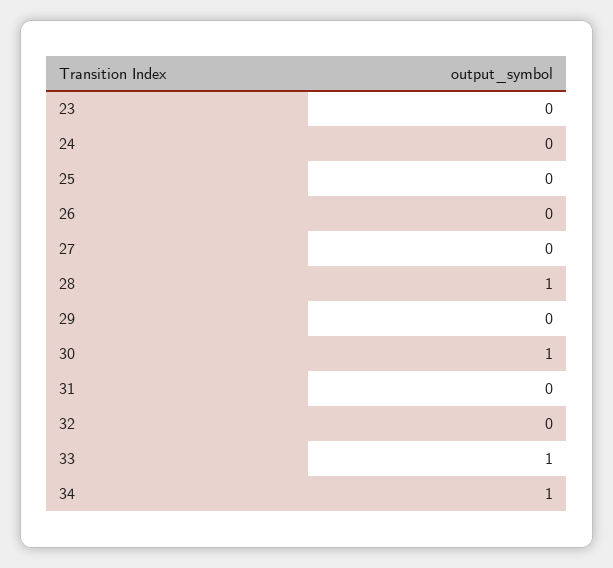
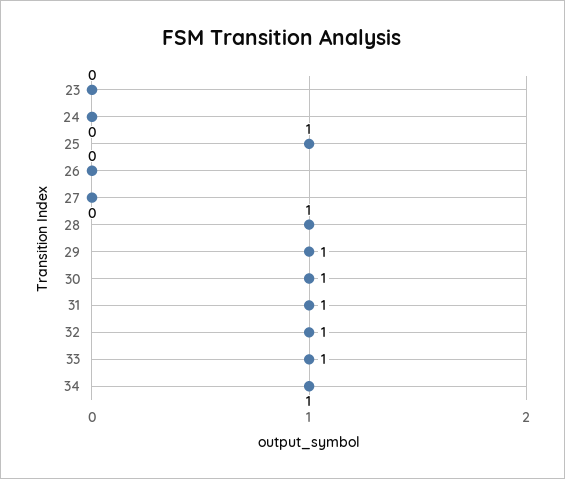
25: 0 -> 1
29: 0 -> 1
31: 0 -> 1
32: 0 -> 1

